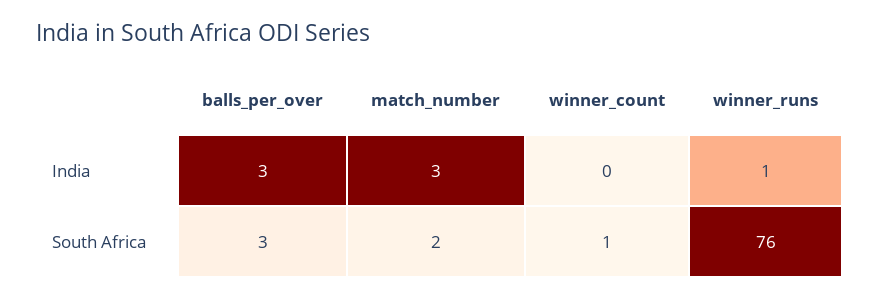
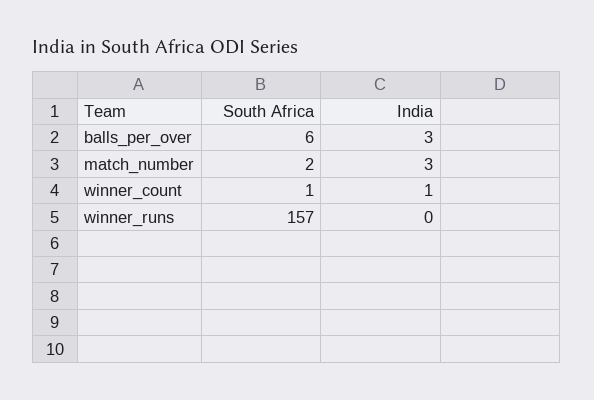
winner_count, India: 0 -> 1
winner_runs, India: 1 -> 0
balls_per_over, South Africa: 3 -> 6
winner_runs, South Africa: 76 -> 157

